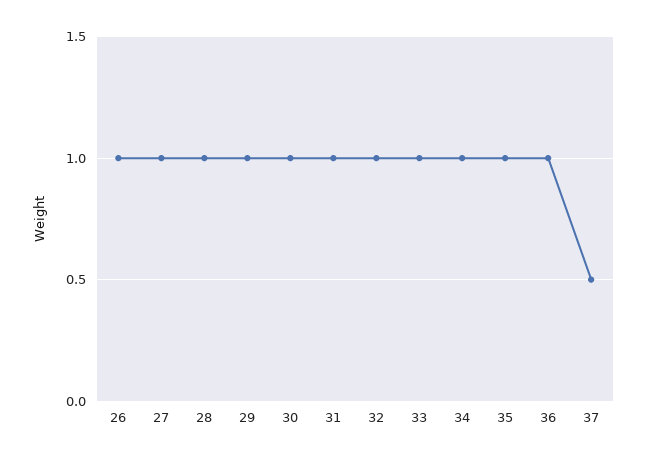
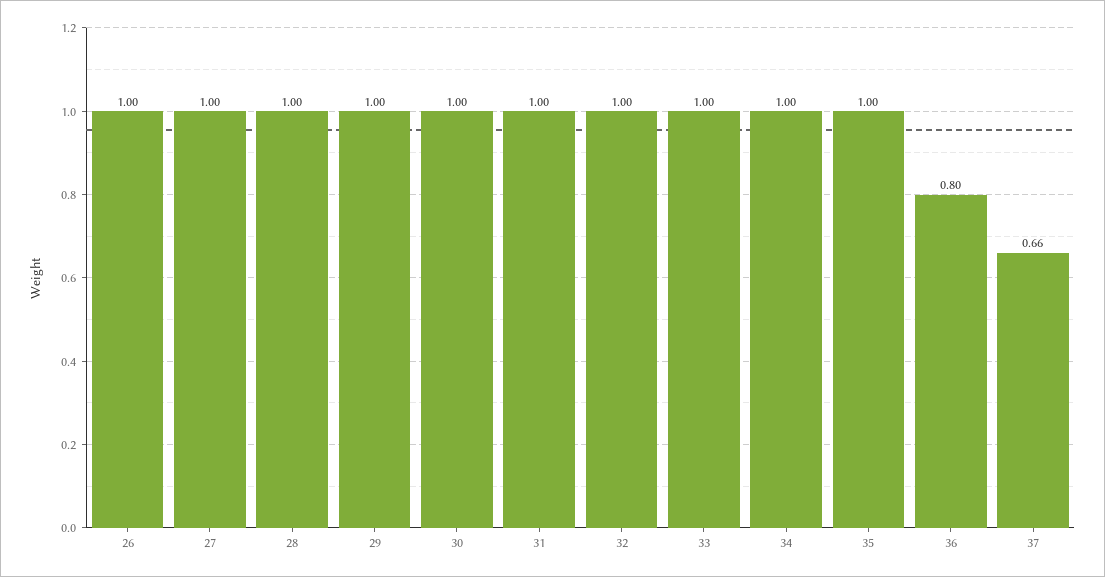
36: 1 -> 0.8
37: 0.5 -> 0.66

